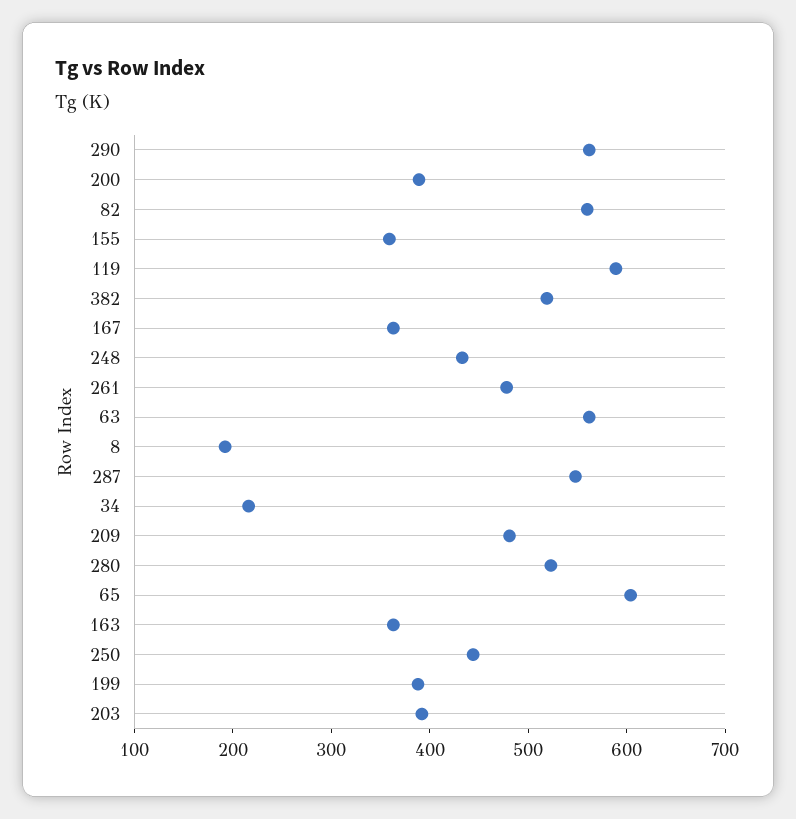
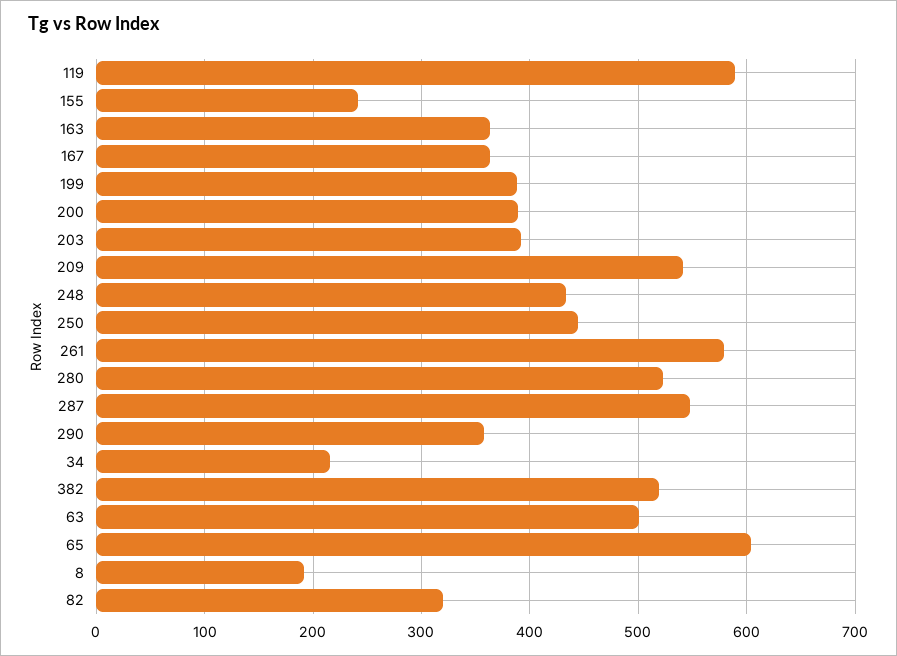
290: 560 -> 360
82: 560 -> 320
155: 360 -> 240
261: 480 -> 580
63: 560 -> 500
209: 480 -> 540

